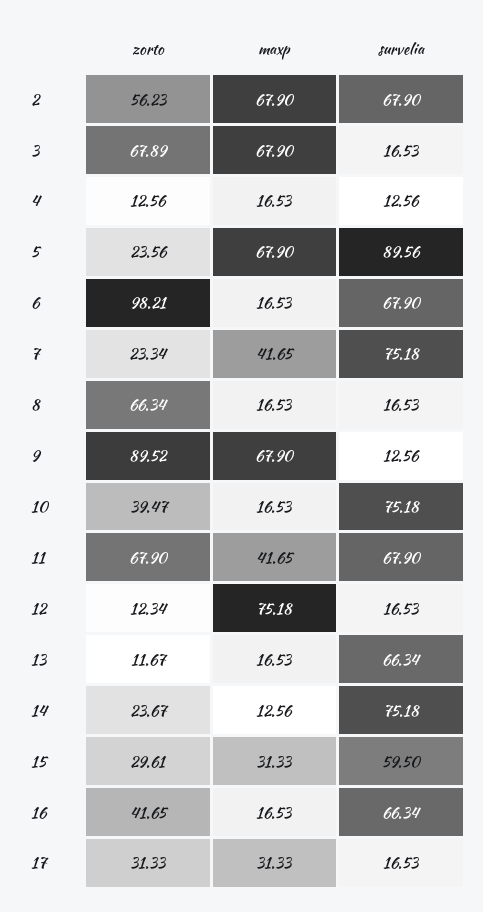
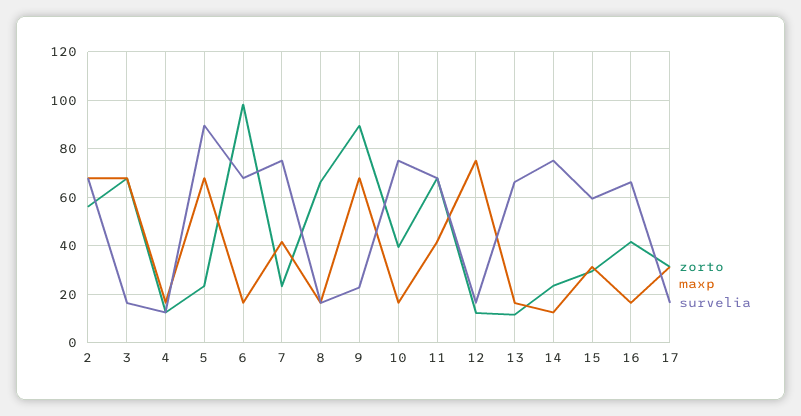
survelia, 9: 12.56 -> 22.5

